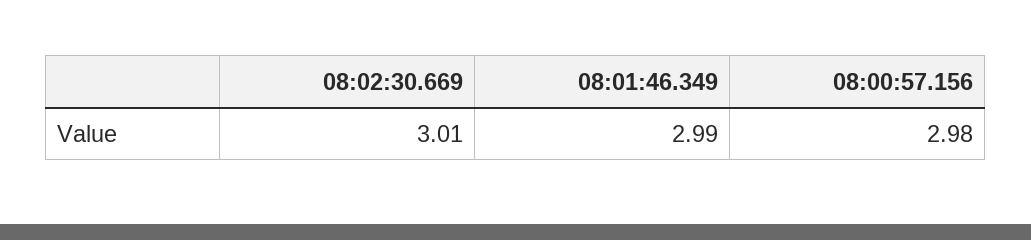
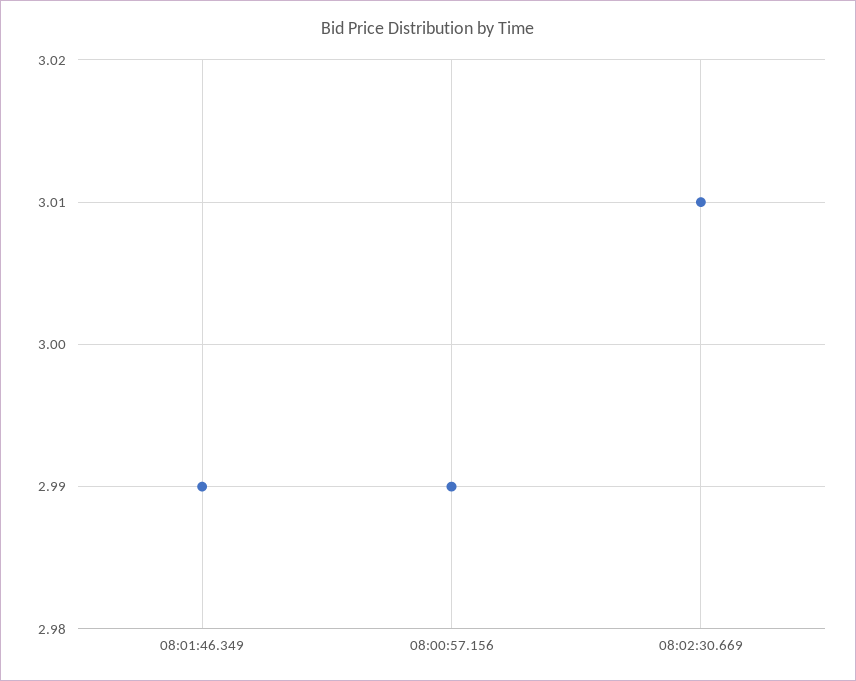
08:00:57.156: 2.98 -> 2.99

